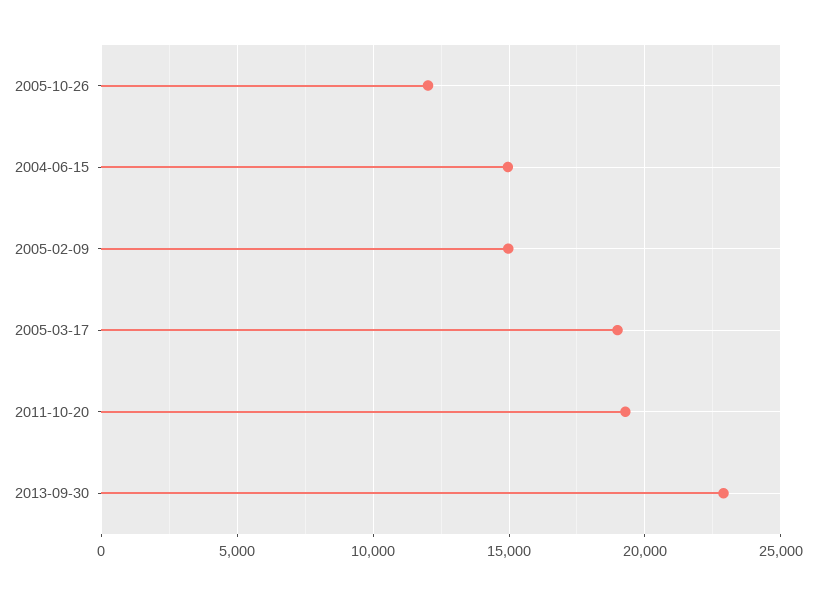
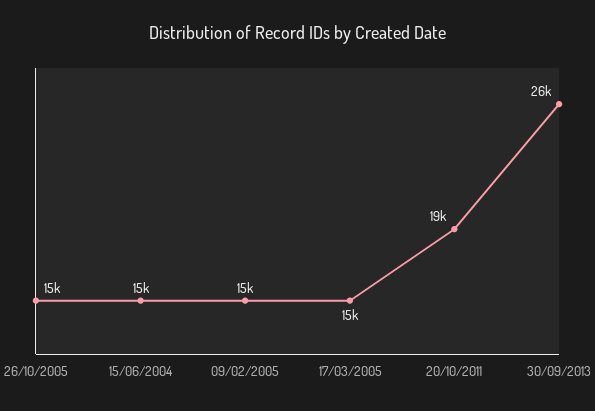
2005-10-26: 12000 -> 15000
2005-03-17: 19000 -> 15000
2013-09-30: 23000 -> 26000

